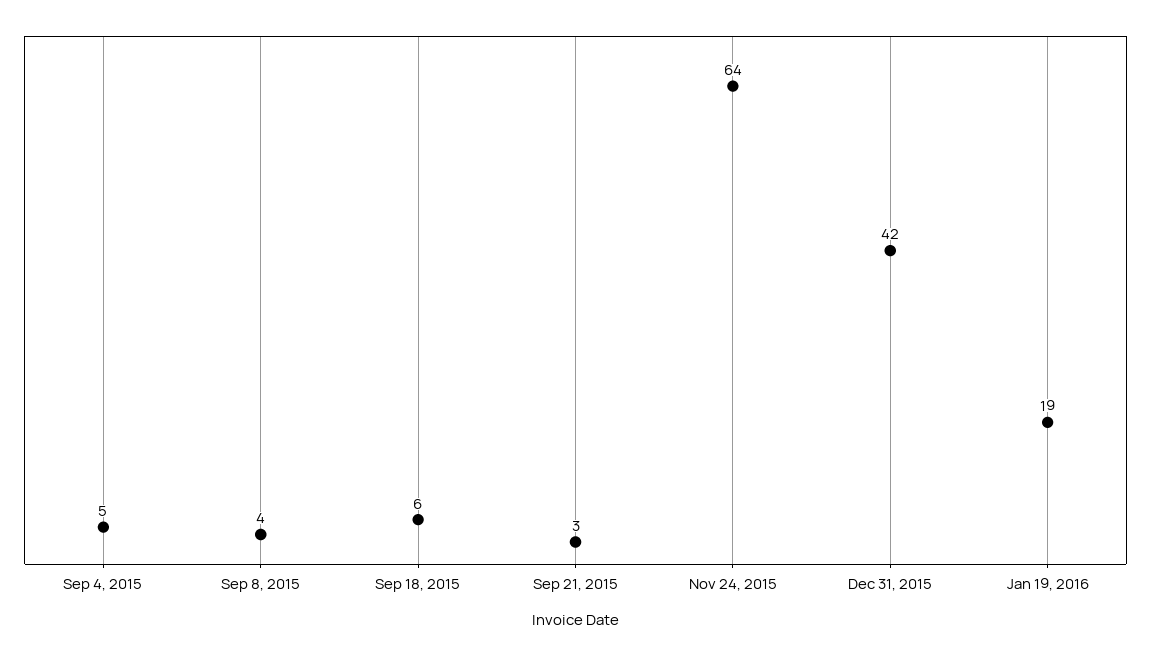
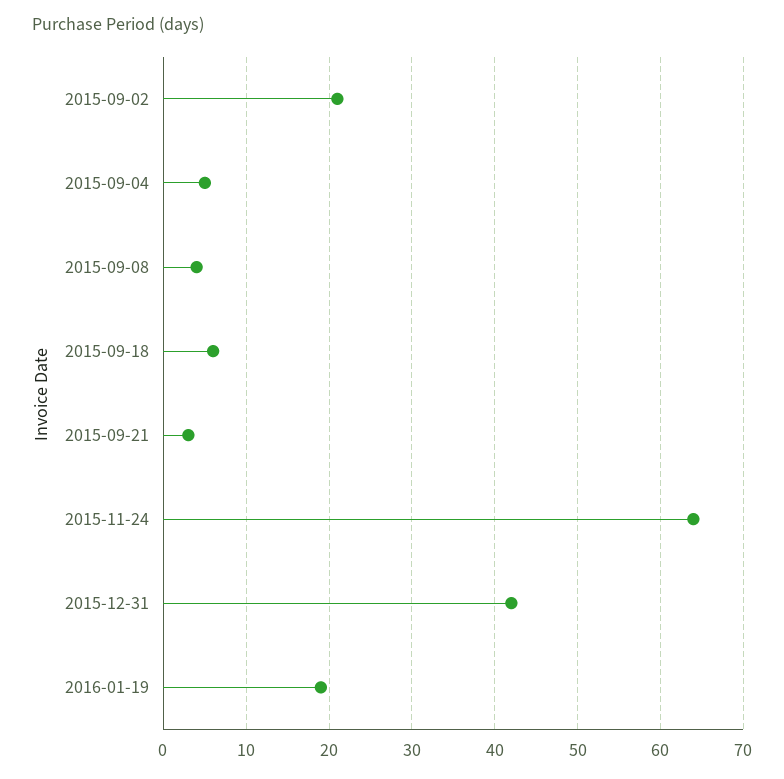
2015-09-02: none -> 21

